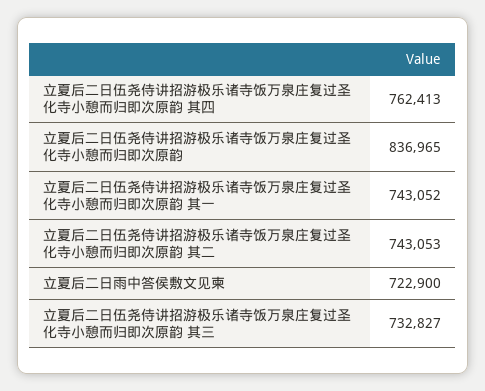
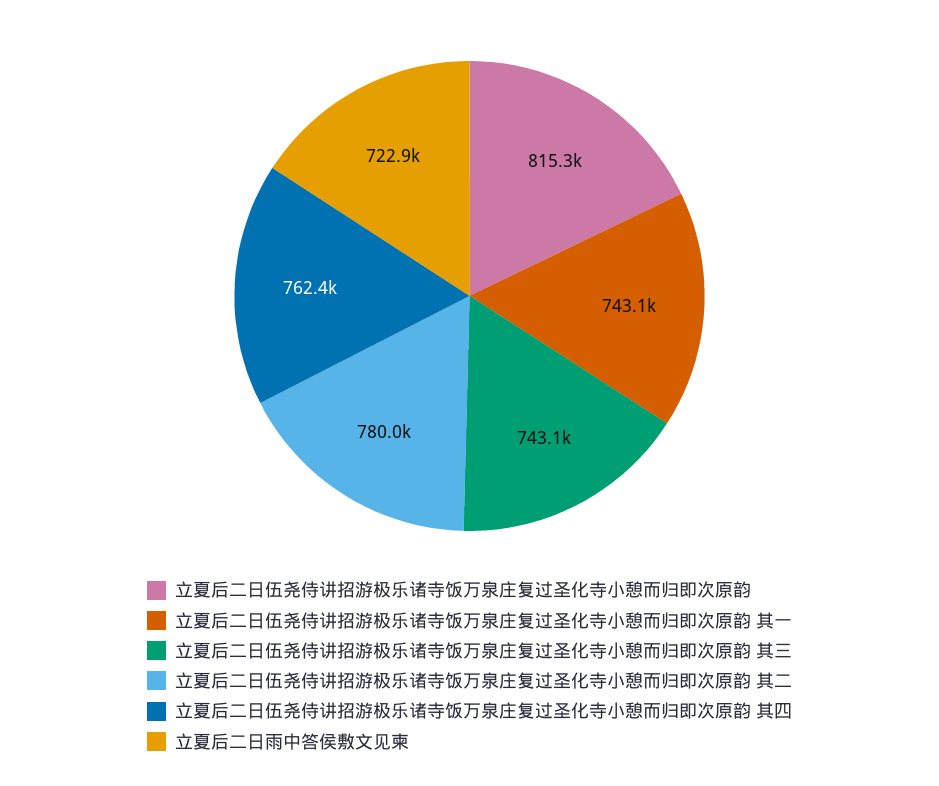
立夏后二日伍尧侍讲招游极乐诸寺饭万泉庄复过圣化寺小憩而归即次原韵: 836965 -> 815300
立夏后二日伍尧侍讲招游极乐诸寺饭万泉庄复过圣化寺小憩而归即次原韵 其二: 743053 -> 780000
立夏后二日伍尧侍讲招游极乐诸寺饭万泉庄复过圣化寺小憩而归即次原韵 其三: 732827 -> 743100

